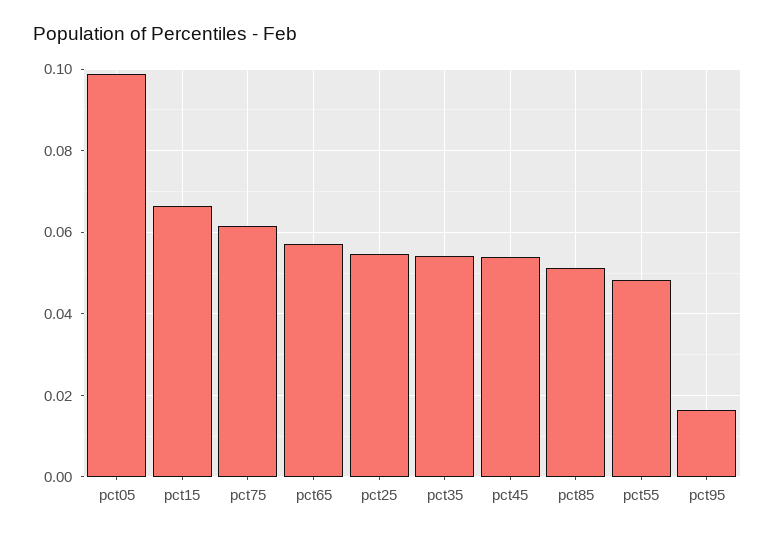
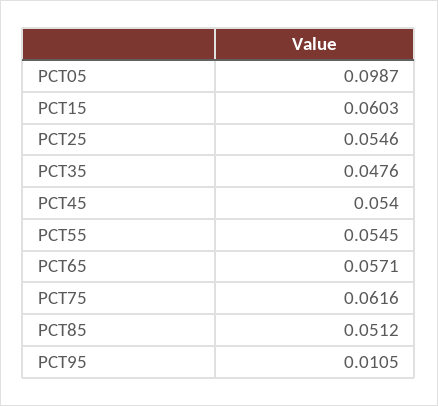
pct15: 0.066 -> 0.0603
pct35: 0.054 -> 0.0476
pct55: 0.048 -> 0.0545
pct95: 0.016 -> 0.0105

